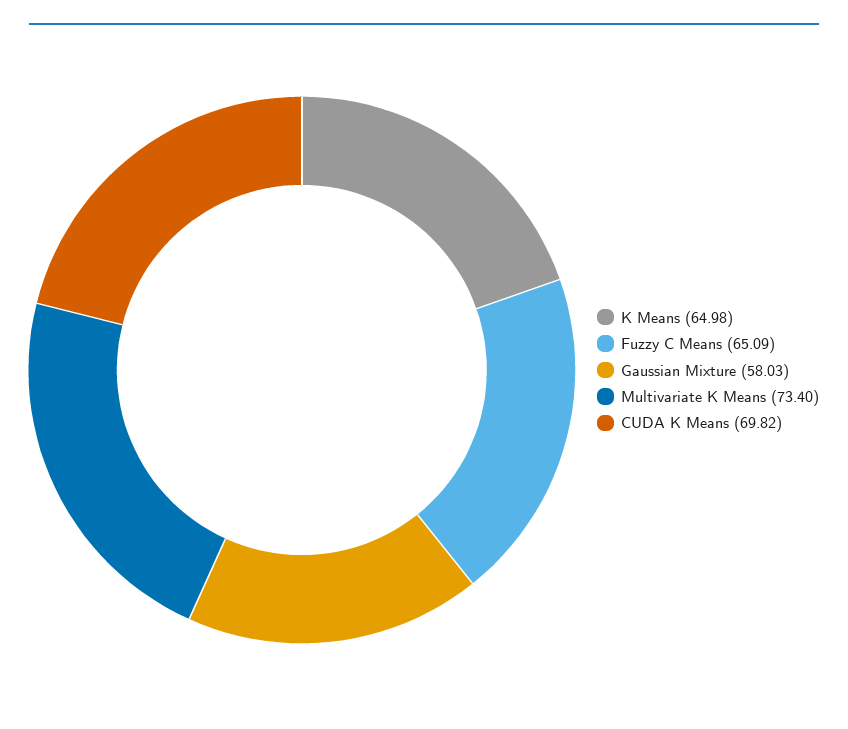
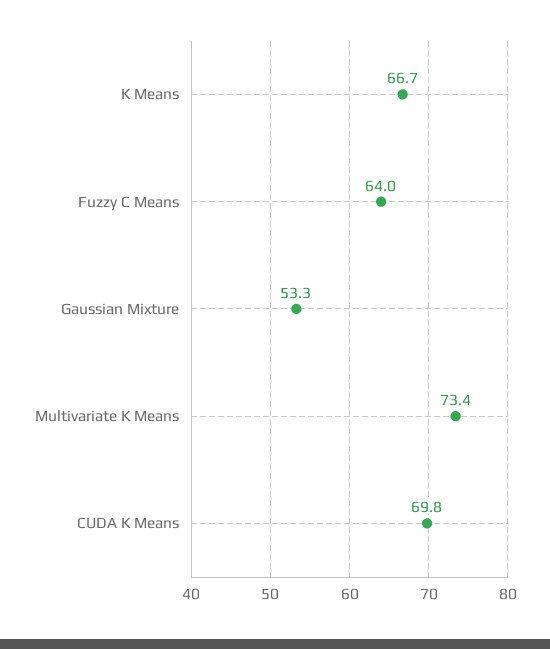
K Means: 64.98 -> 66.7
Fuzzy C Means: 65.09 -> 64
Gaussian Mixture: 58.03 -> 53.3

